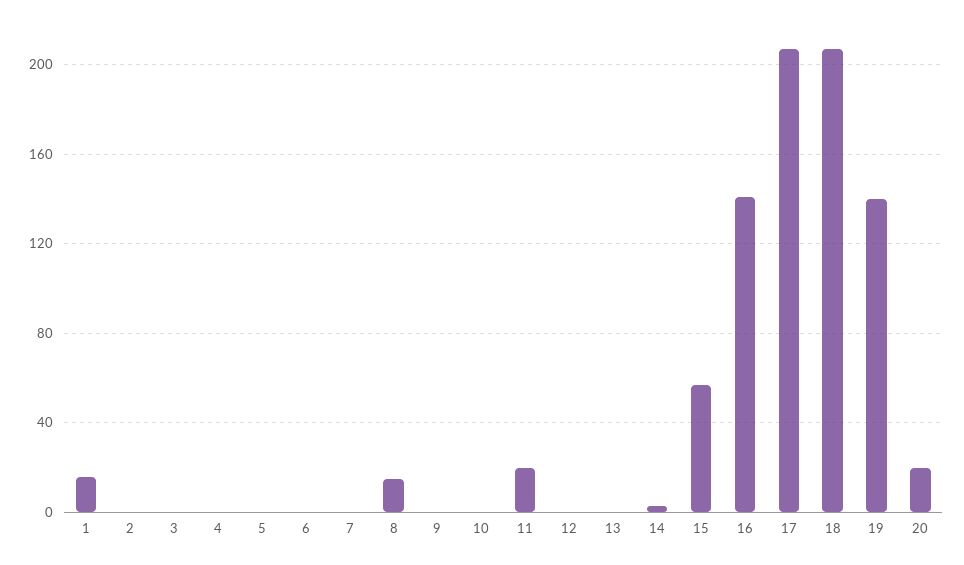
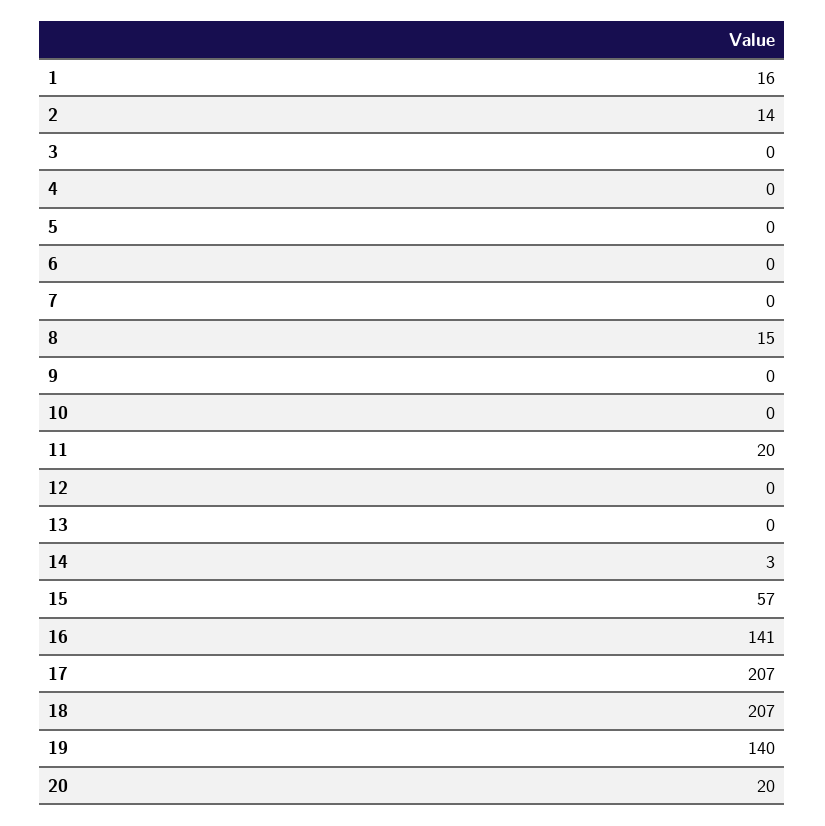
2: 0 -> 14

